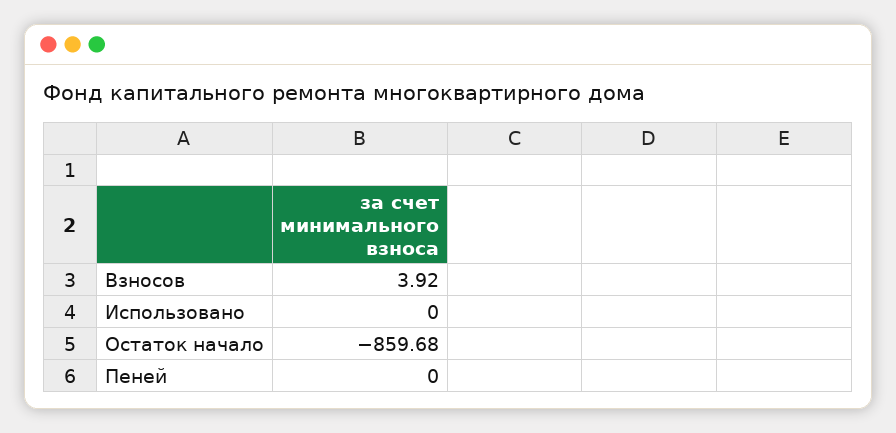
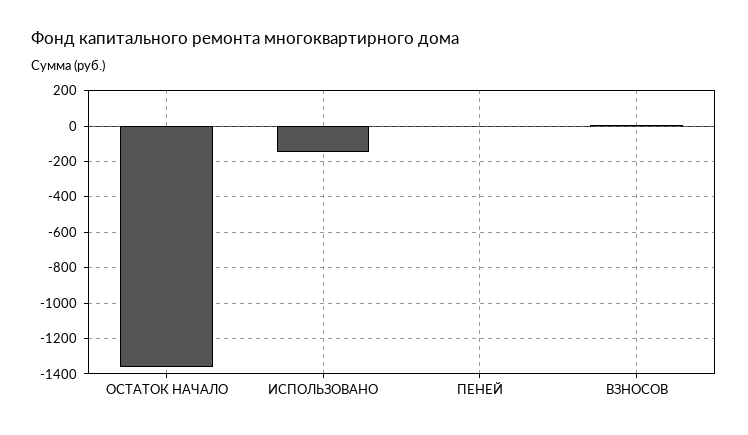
Использовано: 0 -> -150
Остаток начало: -859.68 -> -1350

